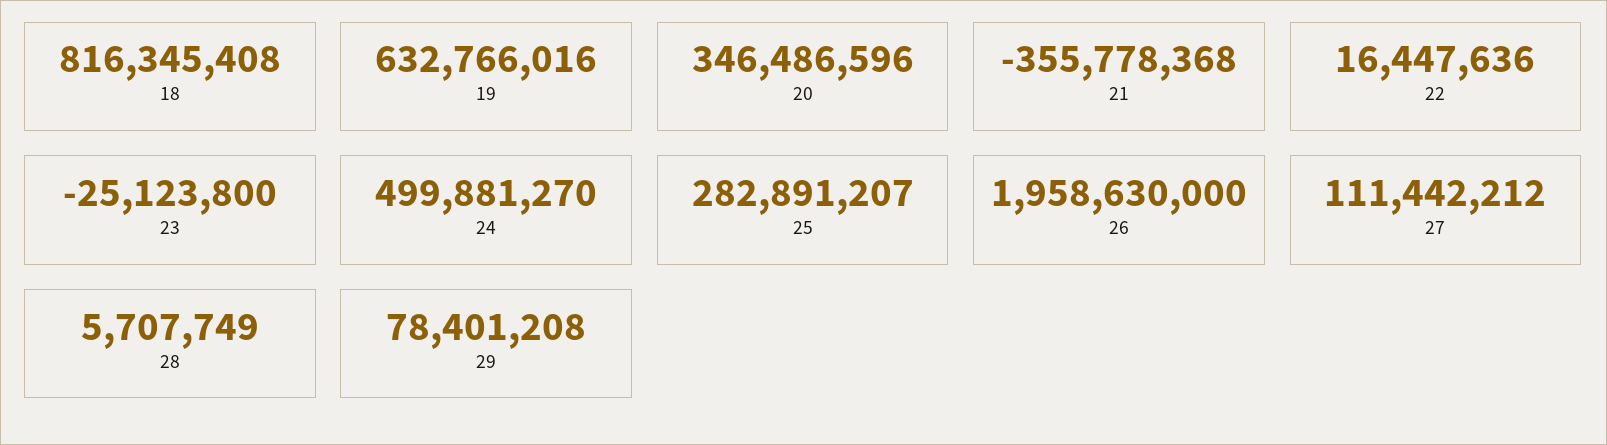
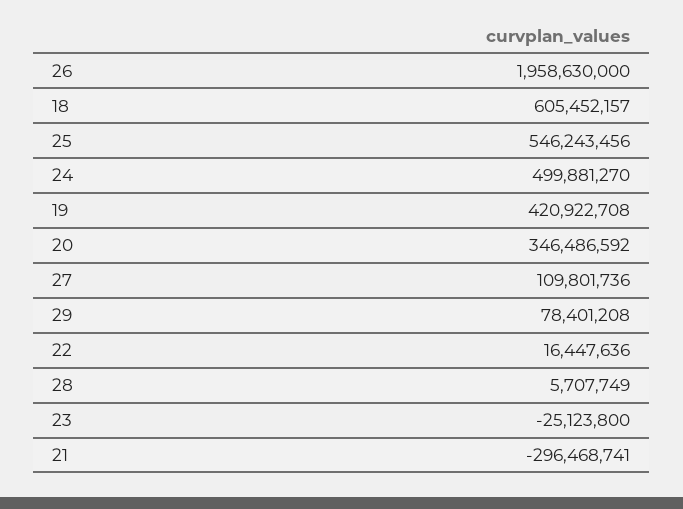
18: 816345408 -> 605452157
19: 632766016 -> 420922708
20: 346486596 -> 346486592
21: -355778368 -> -296468741
25: 282891207 -> 546243456
27: 111442212 -> 109801736

